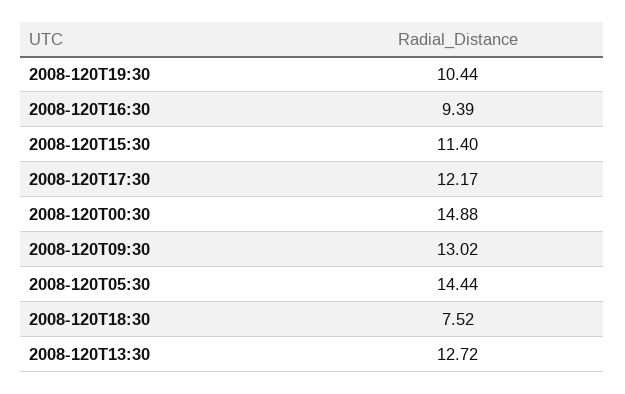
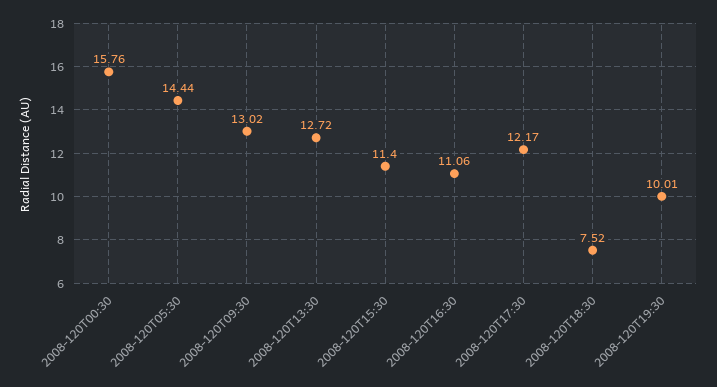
2008-120T19:30: 10.44 -> 10.01
2008-120T16:30: 9.39 -> 11.06
2008-120T00:30: 14.88 -> 15.76

